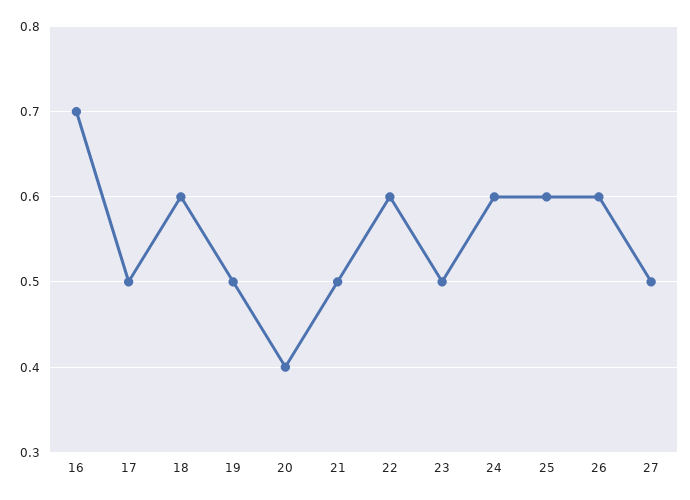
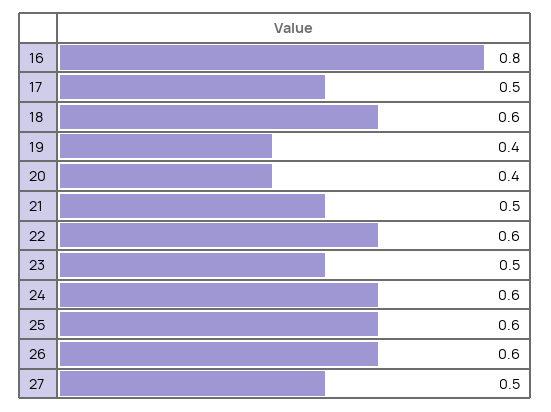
16: 0.7 -> 0.8
19: 0.5 -> 0.4

